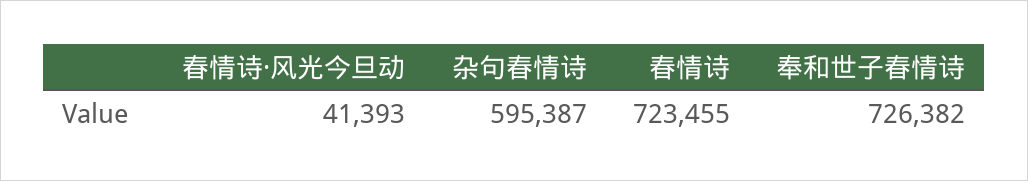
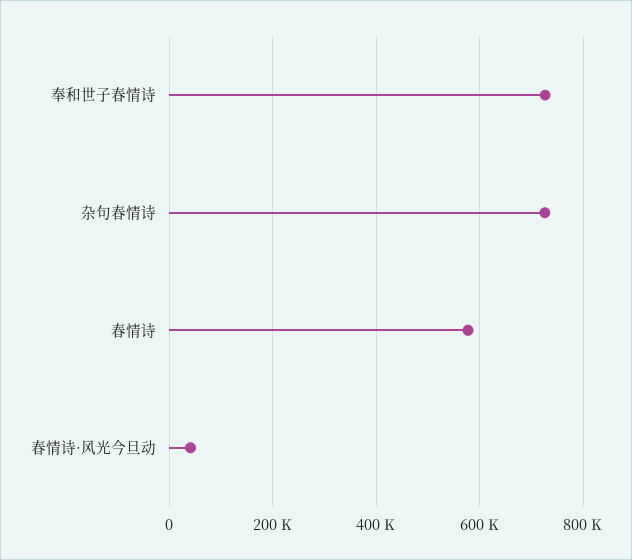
杂句春情诗: 595387 -> 720000
春情诗: 723455 -> 580000

